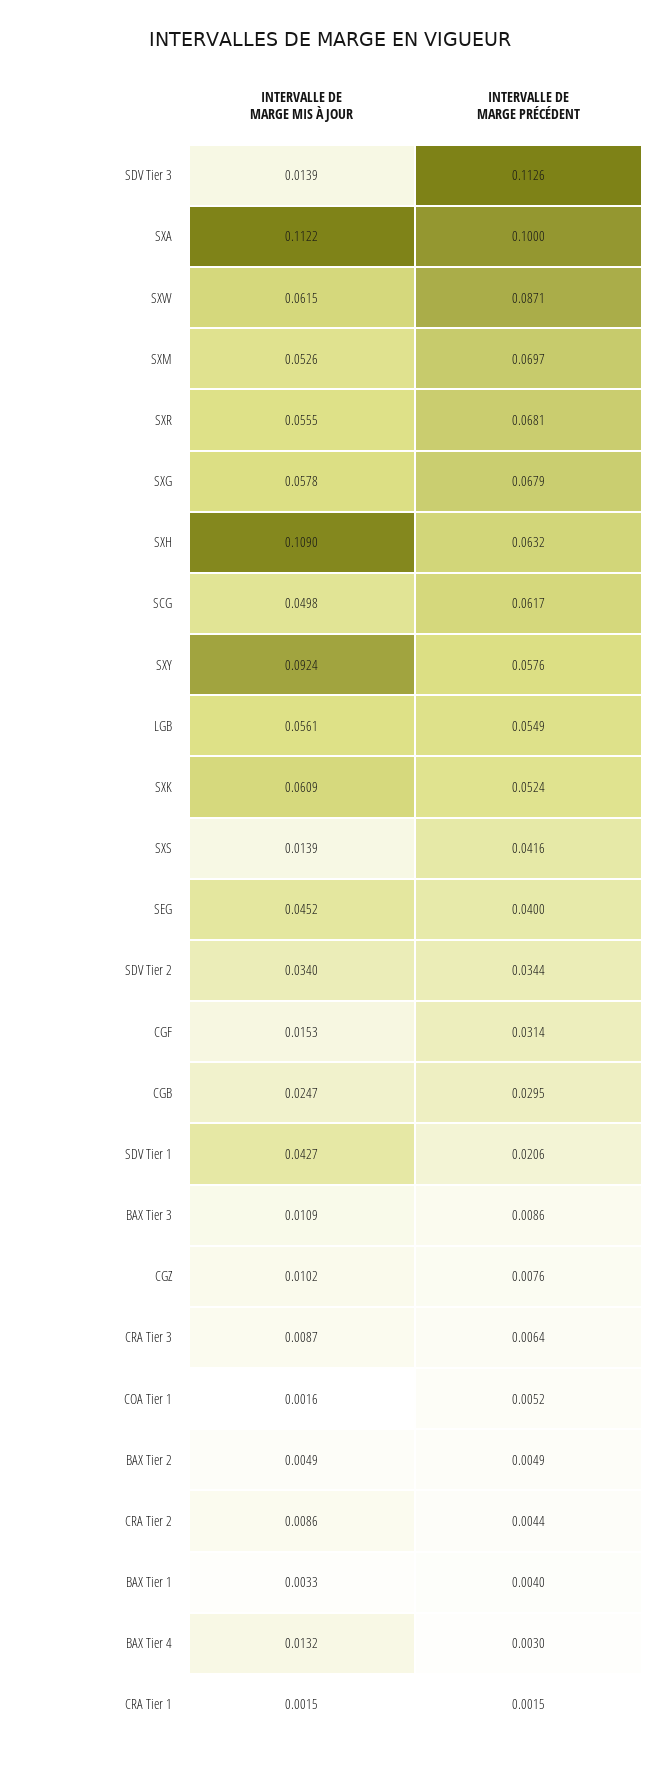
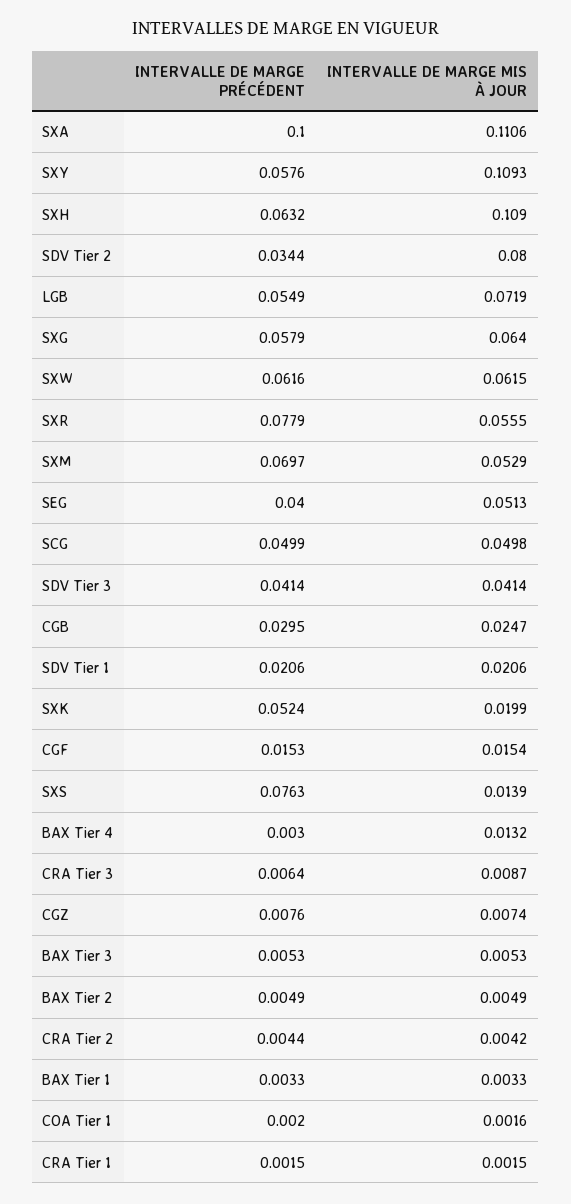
INTERVALLE DE MARGE MIS À JOUR, SDV Tier 3: 0.0139 -> 0.0414
INTERVALLE DE MARGE PRÉCÉDENT, SDV Tier 3: 0.1126 -> 0.0414
INTERVALLE DE MARGE MIS À JOUR, SXA: 0.1122 -> 0.1106
INTERVALLE DE MARGE PRÉCÉDENT, SXW: 0.0871 -> 0.0616
INTERVALLE DE MARGE MIS À JOUR, SXM: 0.0526 -> 0.0529
INTERVALLE DE MARGE PRÉCÉDENT, SXR: 0.0681 -> 0.0779
INTERVALLE DE MARGE MIS À JOUR, SXG: 0.0578 -> 0.064
INTERVALLE DE MARGE PRÉCÉDENT, SXG: 0.0679 -> 0.0579
INTERVALLE DE MARGE PRÉCÉDENT, SCG: 0.0617 -> 0.0499
INTERVALLE DE MARGE MIS À JOUR, SXY: 0.0924 -> 0.1093
INTERVALLE DE MARGE MIS À JOUR, LGB: 0.0561 -> 0.0719
INTERVALLE DE MARGE MIS À JOUR, SXK: 0.0609 -> 0.0199
INTERVALLE DE MARGE PRÉCÉDENT, SXS: 0.0416 -> 0.0763
INTERVALLE DE MARGE MIS À JOUR, SEG: 0.0452 -> 0.0513
INTERVALLE DE MARGE MIS À JOUR, SDV Tier 2: 0.034 -> 0.08
INTERVALLE DE MARGE MIS À JOUR, CGF: 0.0153 -> 0.0154
INTERVALLE DE MARGE PRÉCÉDENT, CGF: 0.0314 -> 0.0153
INTERVALLE DE MARGE MIS À JOUR, SDV Tier 1: 0.0427 -> 0.0206
INTERVALLE DE MARGE MIS À JOUR, BAX Tier 3: 0.0109 -> 0.0053
INTERVALLE DE MARGE PRÉCÉDENT, BAX Tier 3: 0.0086 -> 0.0053
INTERVALLE DE MARGE MIS À JOUR, CGZ: 0.0102 -> 0.0074
INTERVALLE DE MARGE PRÉCÉDENT, COA Tier 1: 0.0052 -> 0.002
INTERVALLE DE MARGE MIS À JOUR, CRA Tier 2: 0.0086 -> 0.0042
INTERVALLE DE MARGE PRÉCÉDENT, BAX Tier 1: 0.004 -> 0.0033

